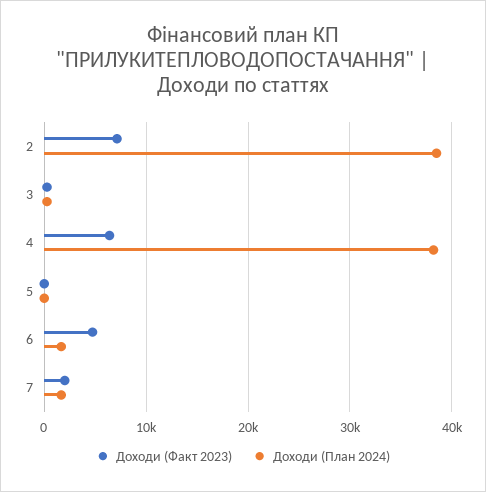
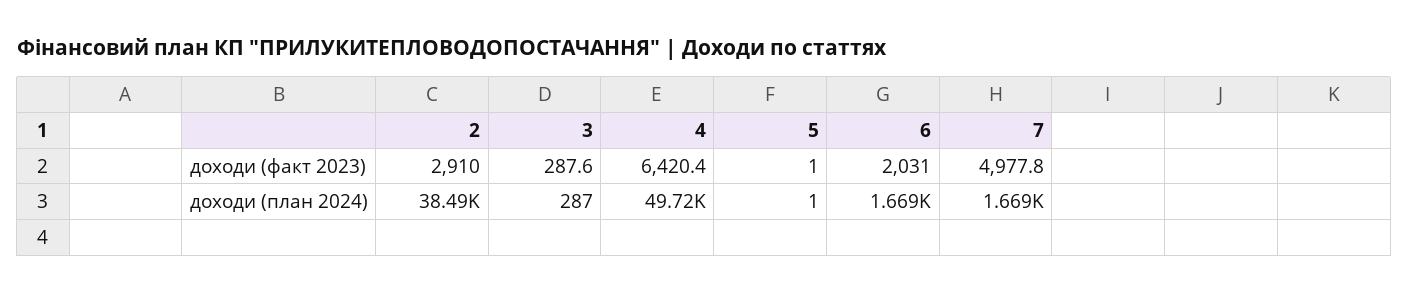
Доходи (Факт 2023), 2: 7000 -> 2910
Доходи (План 2024), 4: 38000 -> 49720
Доходи (Факт 2023), 6: 5000 -> 2031
Доходи (Факт 2023), 7: 2000 -> 4977.8

